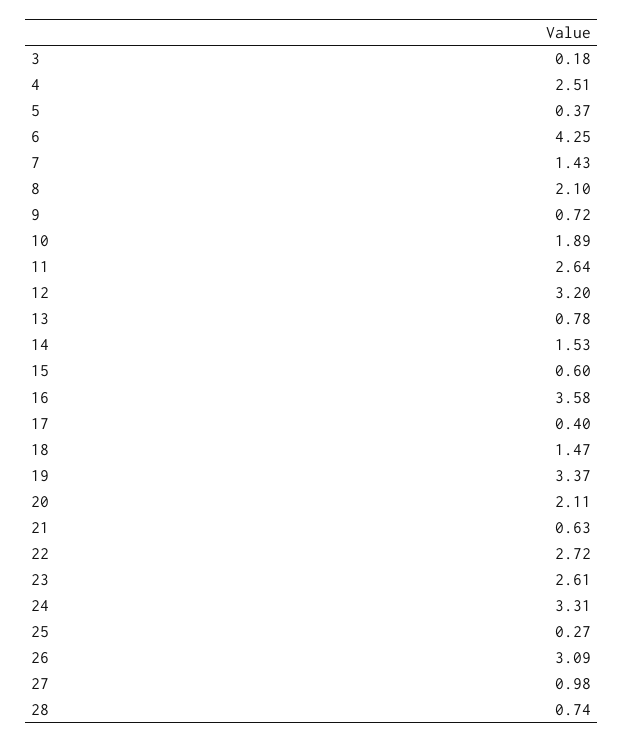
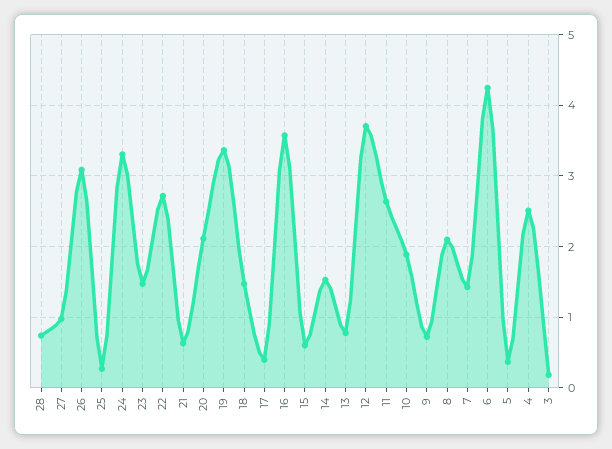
12: 3.2 -> 3.7
23: 2.61 -> 1.5

